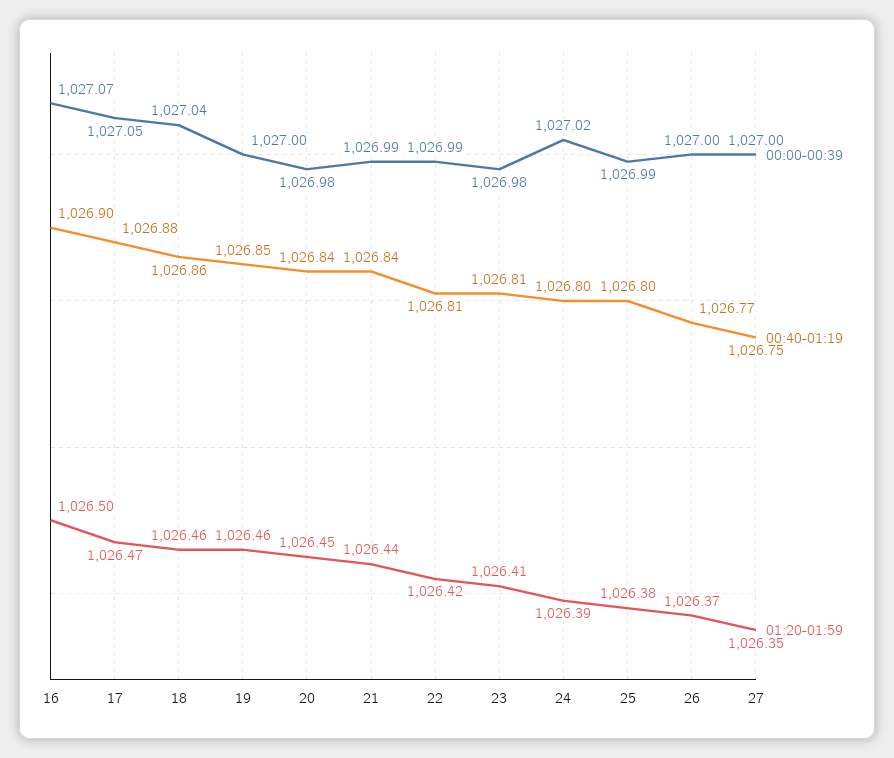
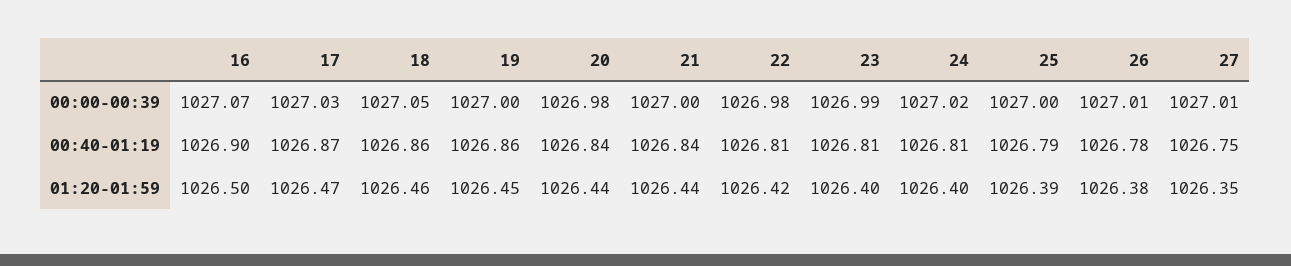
00:00-00:39, 17: 1027.05 -> 1027.03
00:40-01:19, 17: 1026.88 -> 1026.87
00:00-00:39, 18: 1027.04 -> 1027.05
00:40-01:19, 19: 1026.85 -> 1026.86
01:20-01:59, 19: 1026.46 -> 1026.45
01:20-01:59, 20: 1026.45 -> 1026.44
00:00-00:39, 21: 1026.99 -> 1027
00:00-00:39, 22: 1026.99 -> 1026.98
00:00-00:39, 23: 1026.98 -> 1026.99
01:20-01:59, 23: 1026.41 -> 1026.4
00:40-01:19, 24: 1026.8 -> 1026.81
01:20-01:59, 24: 1026.39 -> 1026.4
00:00-00:39, 25: 1026.99 -> 1027
00:40-01:19, 25: 1026.8 -> 1026.79
01:20-01:59, 25: 1026.38 -> 1026.39
00:00-00:39, 26: 1027 -> 1027.01
00:40-01:19, 26: 1026.77 -> 1026.78
01:20-01:59, 26: 1026.37 -> 1026.38
00:00-00:39, 27: 1027 -> 1027.01

